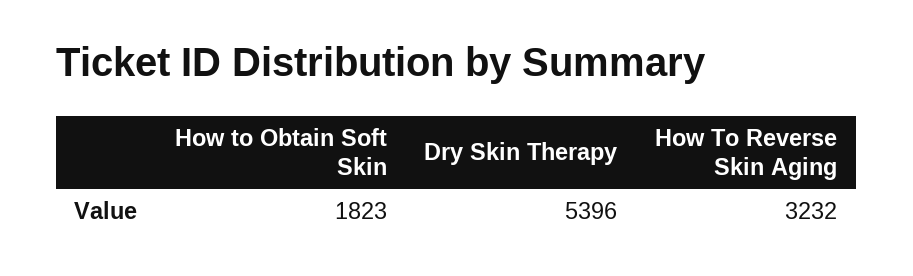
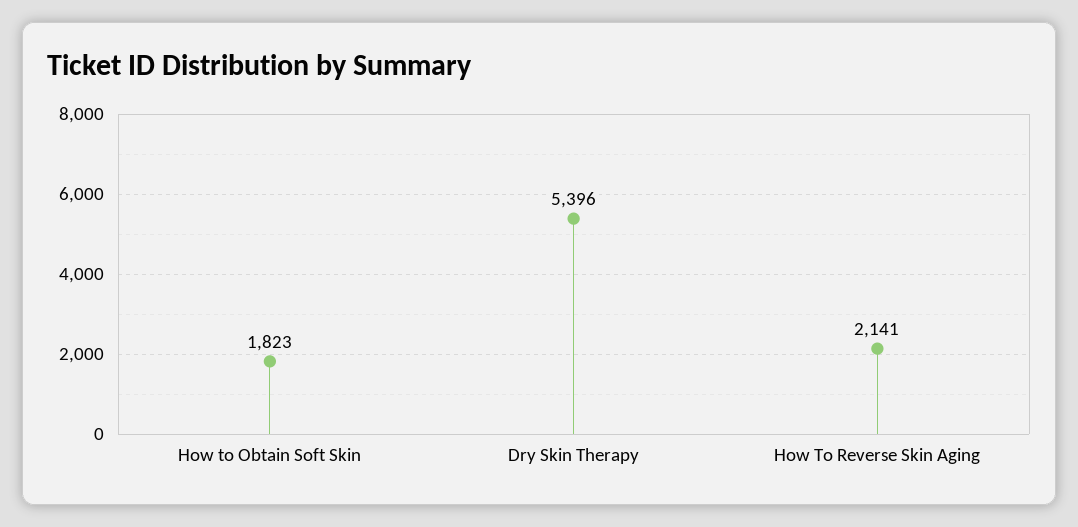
How To Reverse Skin Aging: 3232 -> 2141

